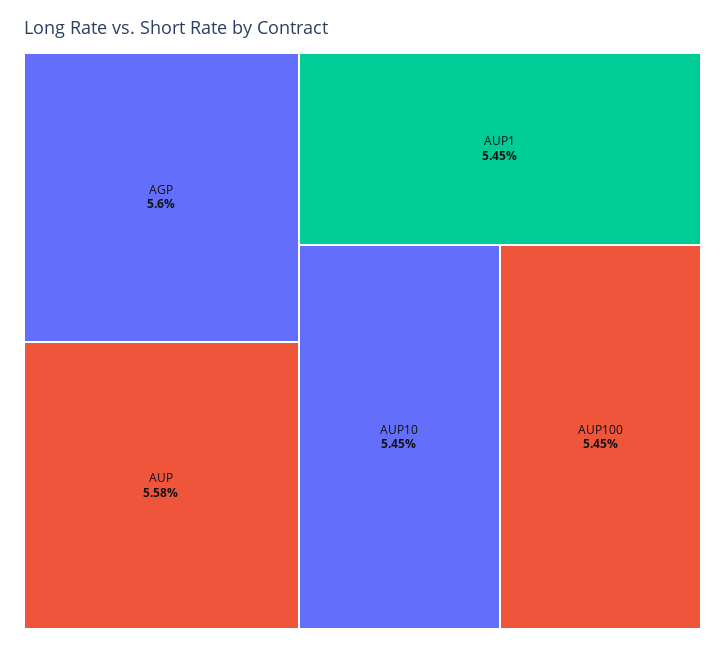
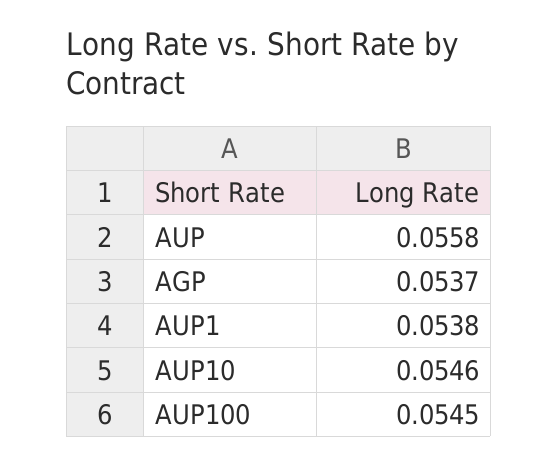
AGP: 0.056 -> 0.0537
AUP1: 0.0545 -> 0.0538
AUP10: 0.0545 -> 0.0546

